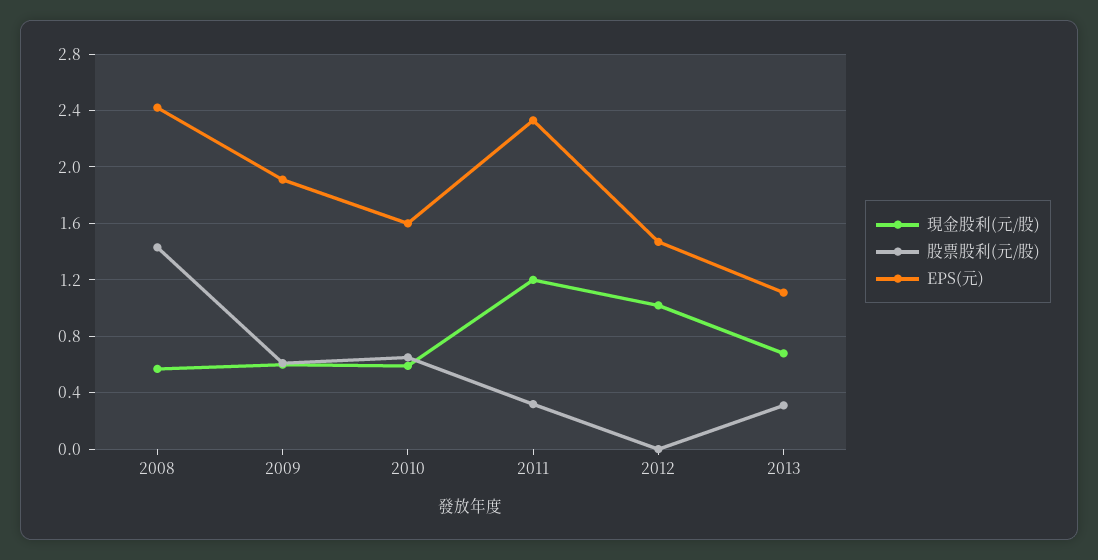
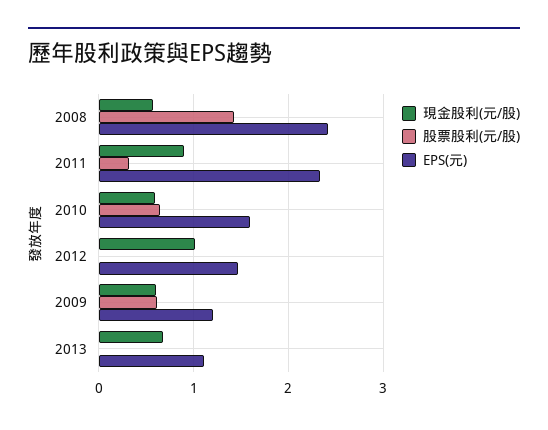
EPS(元), 2009: 1.9 -> 1.2
現金股利(元/股), 2011: 1.2 -> 0.9
股票股利(元/股), 2013: 0.3 -> 0

